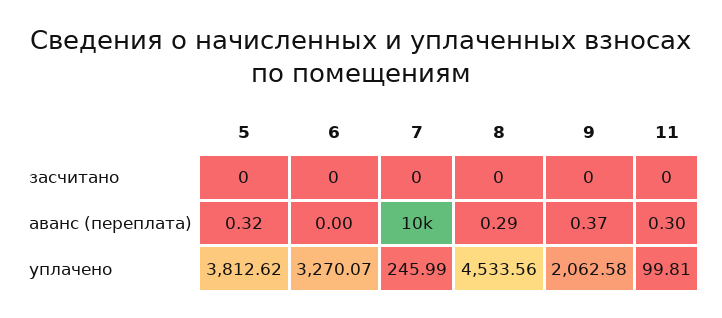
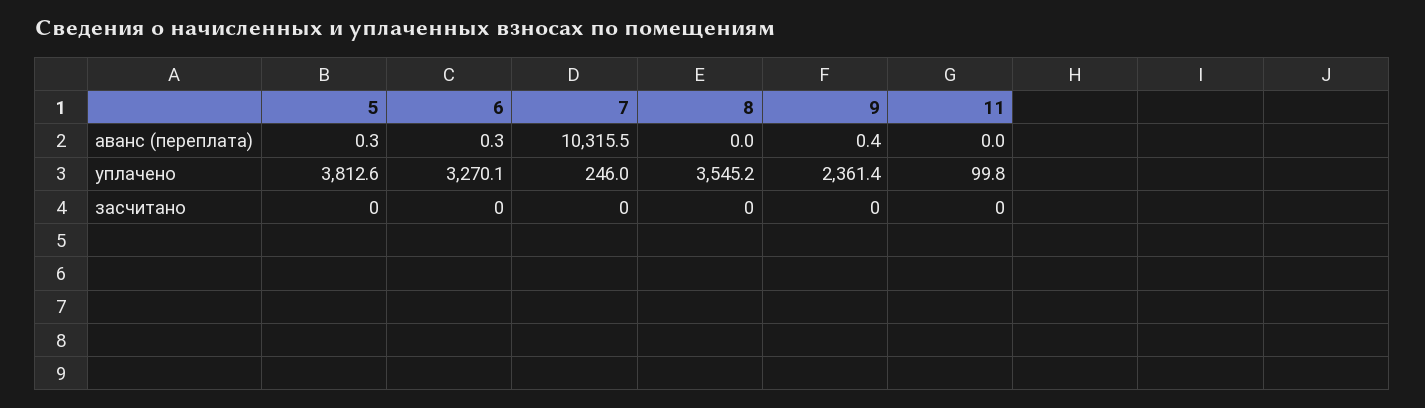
6, аванс (переплата): 0 -> 0.3
8, аванс (переплата): 0.29 -> 0
11, аванс (переплата): 0.3 -> 0
8, уплачено: 4533.56 -> 3545.2
9, уплачено: 2062.58 -> 2361.4

